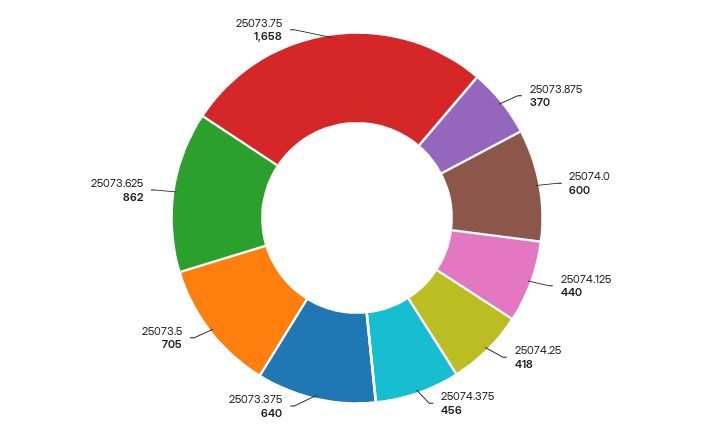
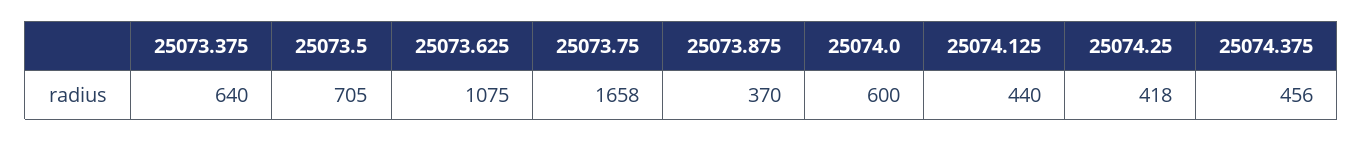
25073.625: 862 -> 1075

